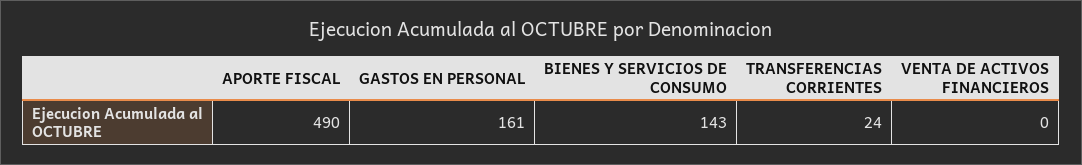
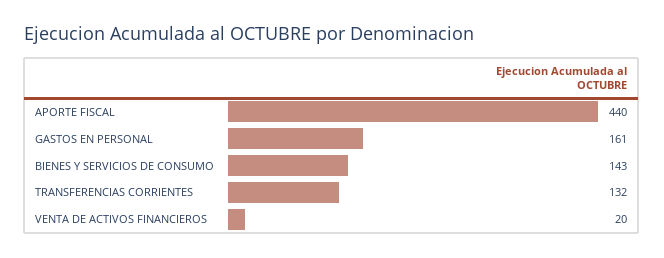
APORTE FISCAL: 490 -> 440
TRANSFERENCIAS CORRIENTES: 24 -> 132
VENTA DE ACTIVOS FINANCIEROS: 0 -> 20

